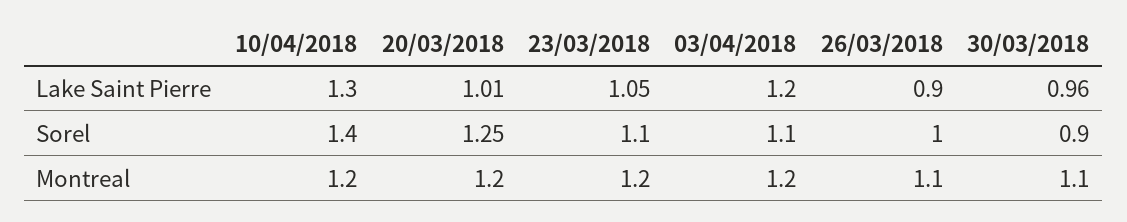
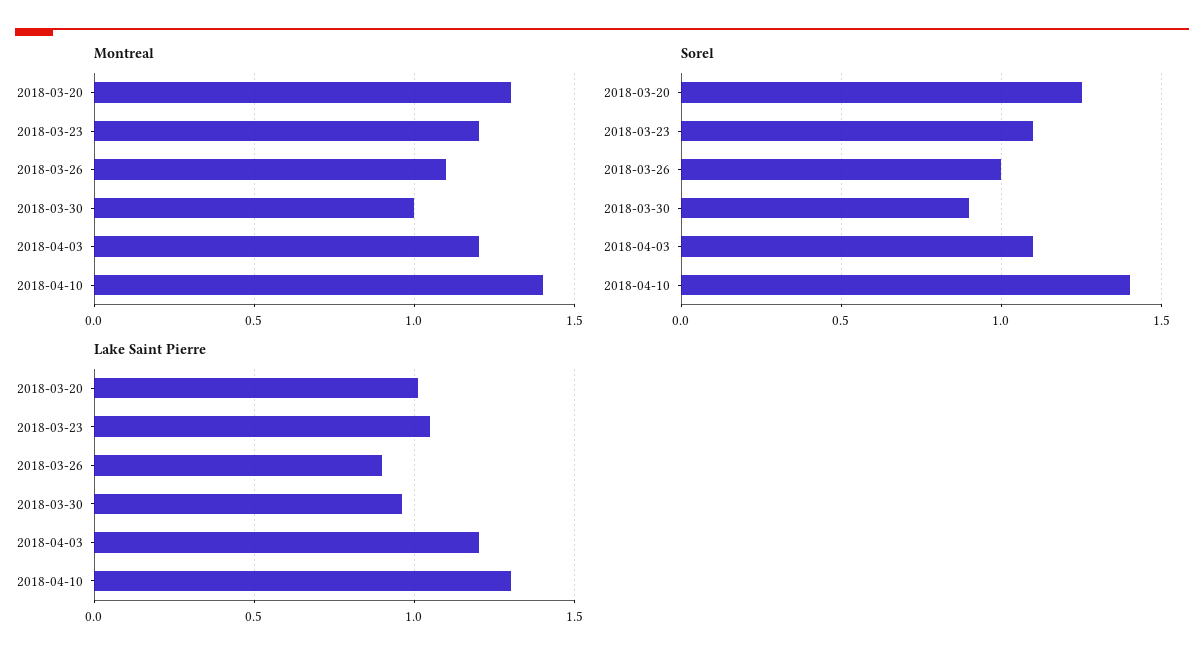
Montreal, 10/04/2018: 1.2 -> 1.4
Montreal, 20/03/2018: 1.2 -> 1.3
Montreal, 30/03/2018: 1.1 -> 1

